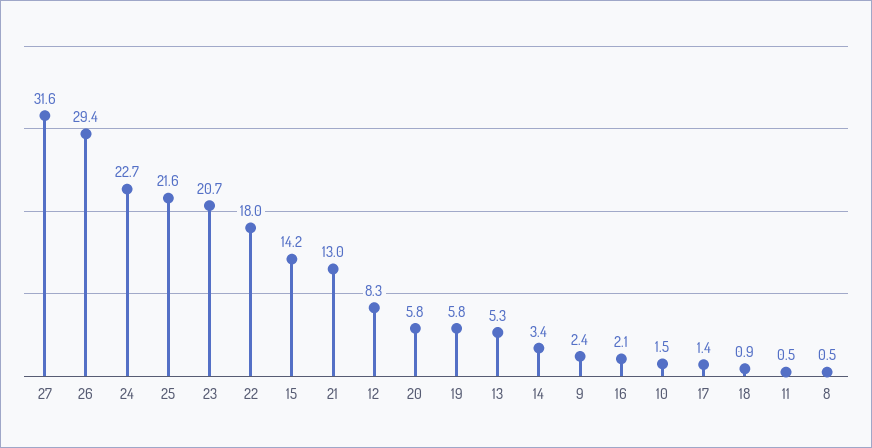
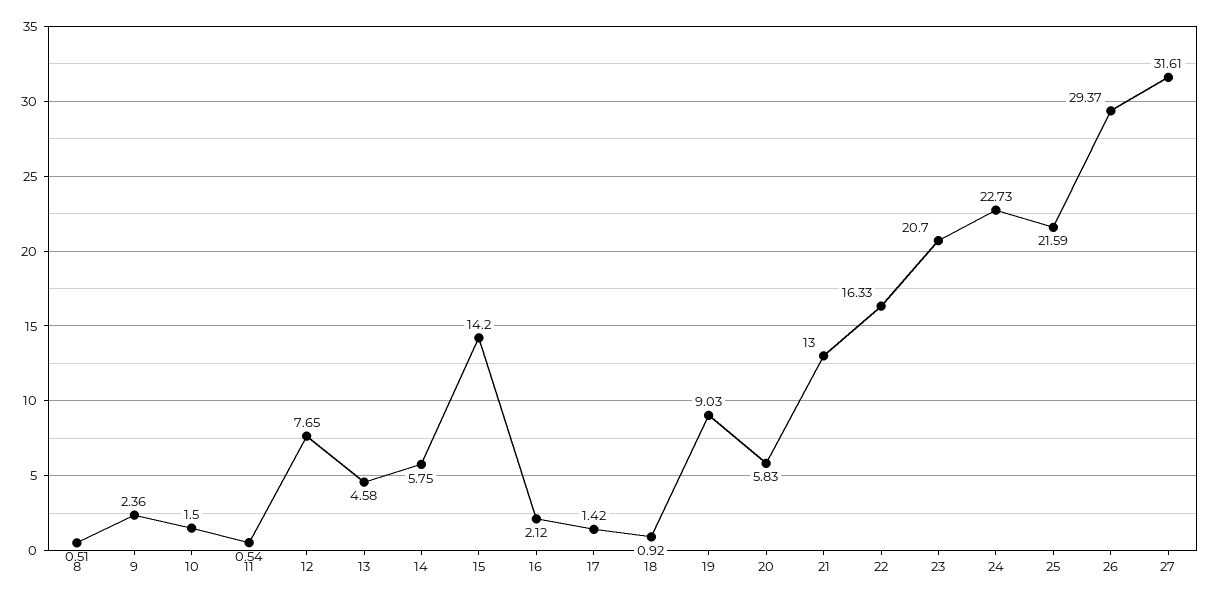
22: 18 -> 16.33
12: 8.3 -> 7.65
19: 5.8 -> 9.03
13: 5.3 -> 4.58
14: 3.4 -> 5.75

